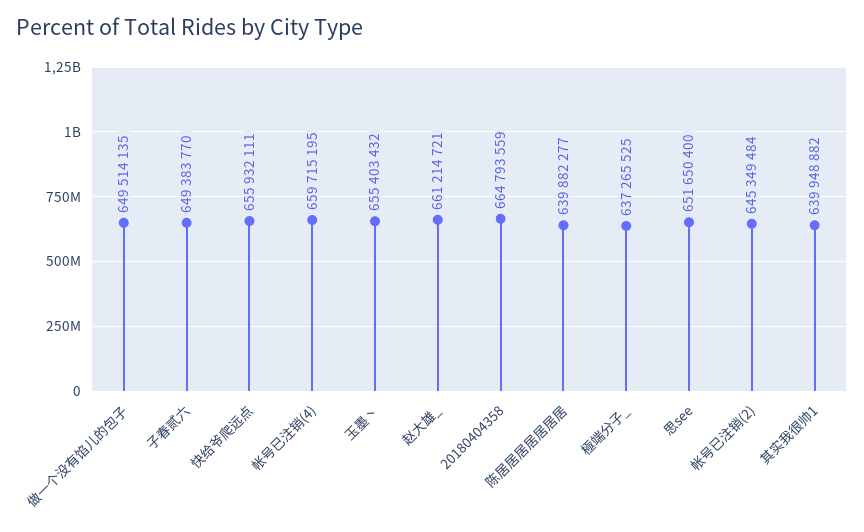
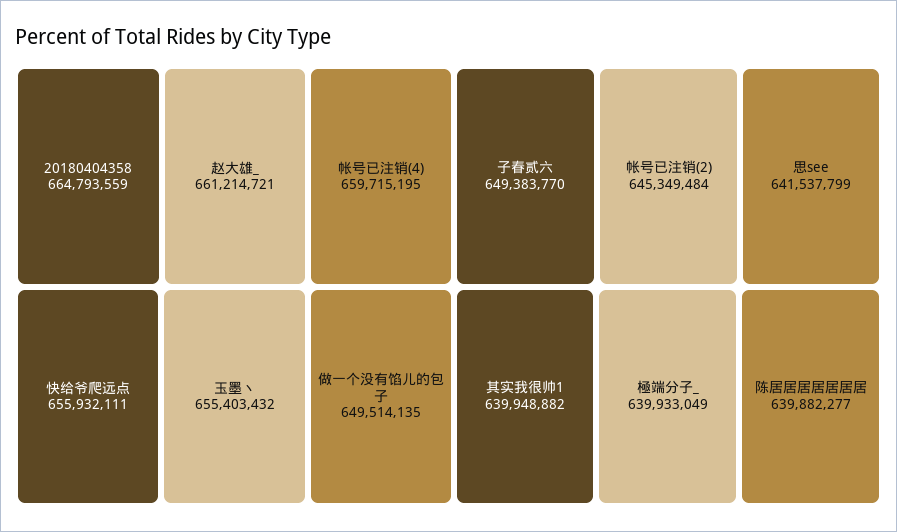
極端分子_: 637265525 -> 639933049
思see: 651650400 -> 641537799

